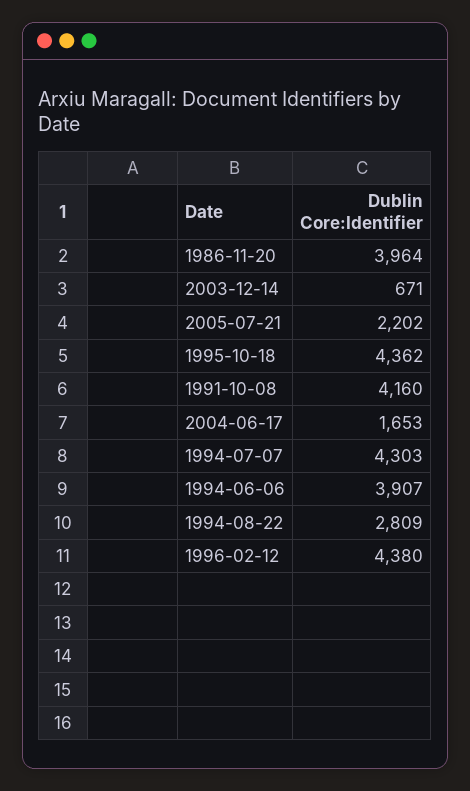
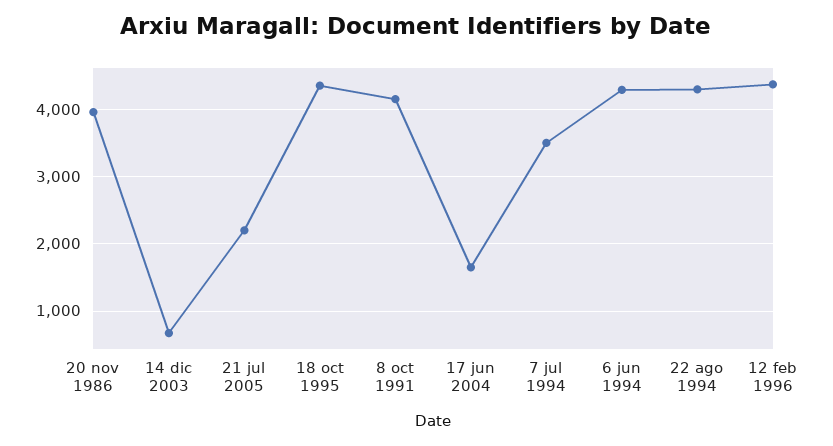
1994-07-07: 4303 -> 3500
1994-06-06: 3907 -> 4300
1994-08-22: 2809 -> 4300

